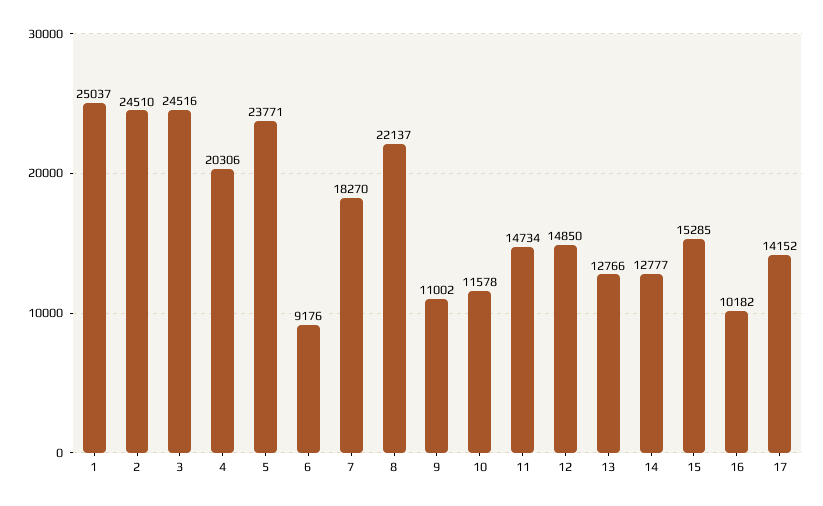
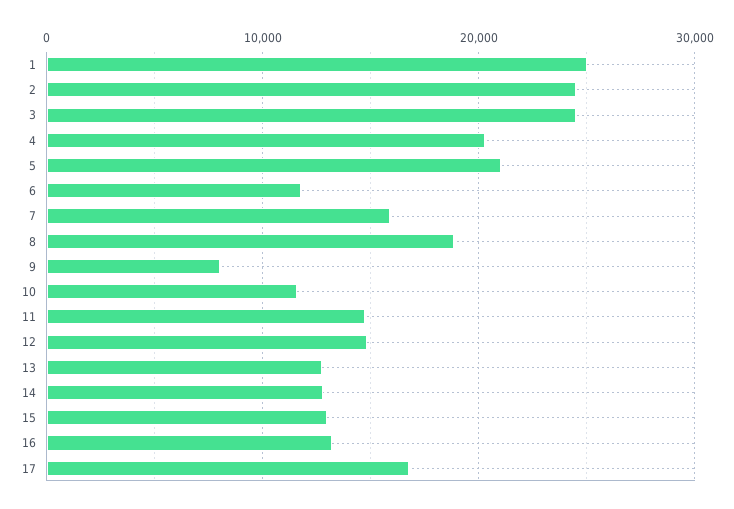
5: 23771 -> 21000
6: 9176 -> 12000
7: 18270 -> 16000
8: 22137 -> 19000
9: 11002 -> 8000
15: 15285 -> 13000
16: 10182 -> 13000
17: 14152 -> 17000

